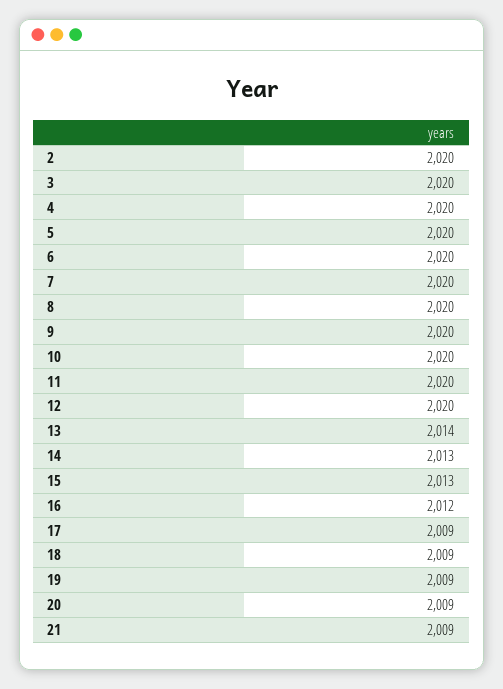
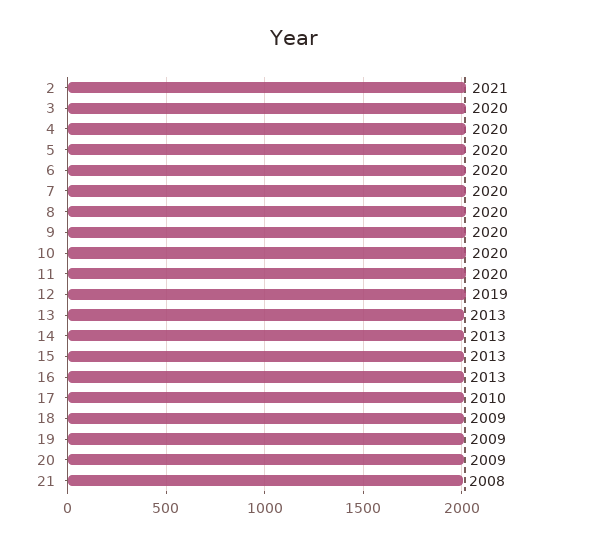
2: 2020 -> 2021
12: 2020 -> 2019
13: 2014 -> 2013
16: 2012 -> 2013
17: 2009 -> 2010
21: 2009 -> 2008

